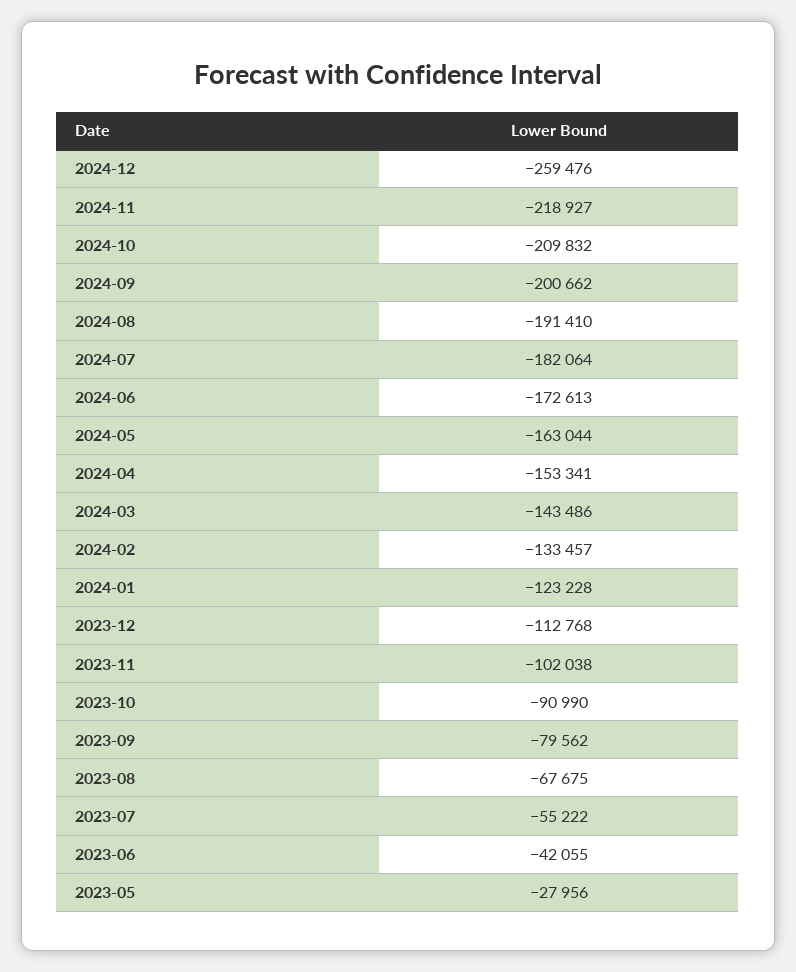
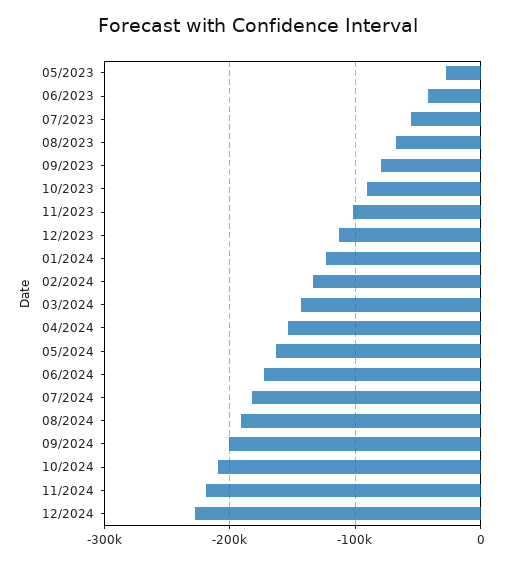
2024-12: -259476 -> -230000

